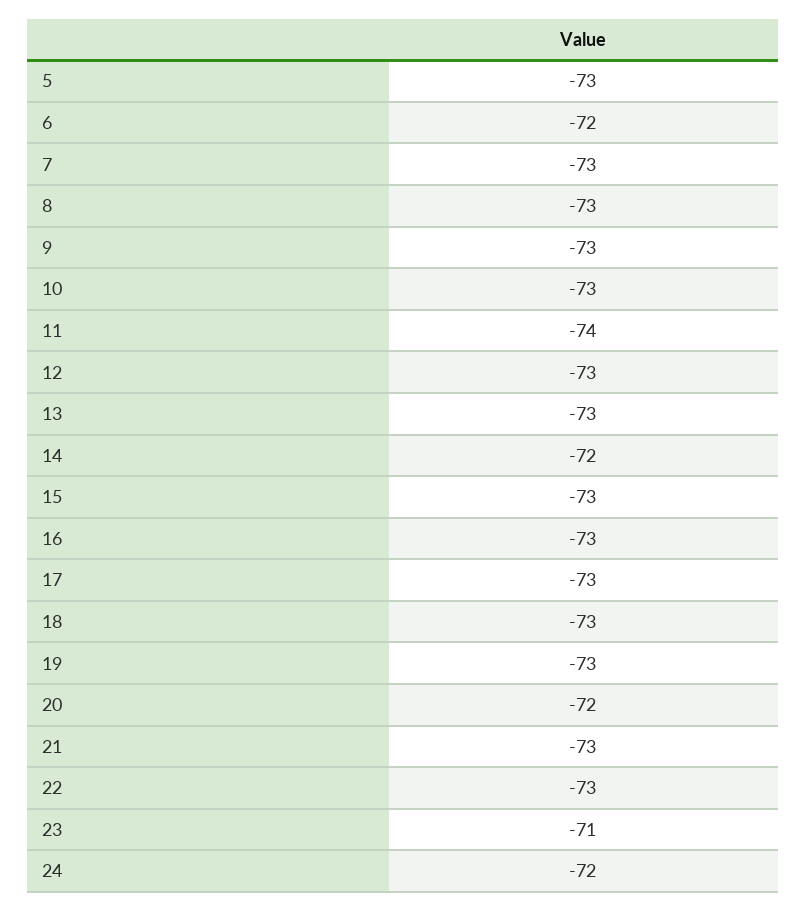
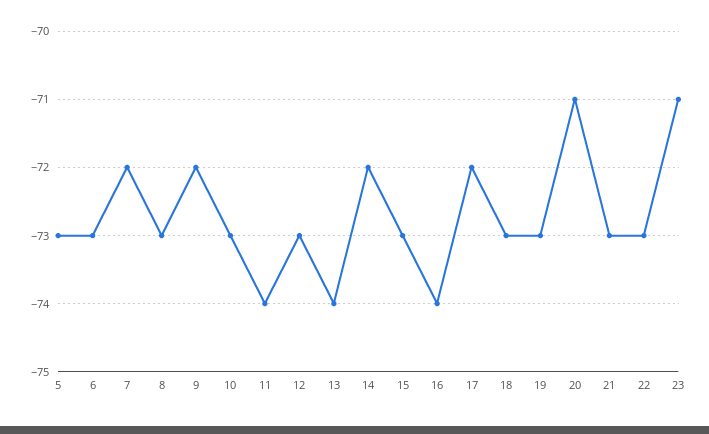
6: -72 -> -73
7: -73 -> -72
9: -73 -> -72
13: -73 -> -74
16: -73 -> -74
17: -73 -> -72
20: -72 -> -71
24: -72 -> none

